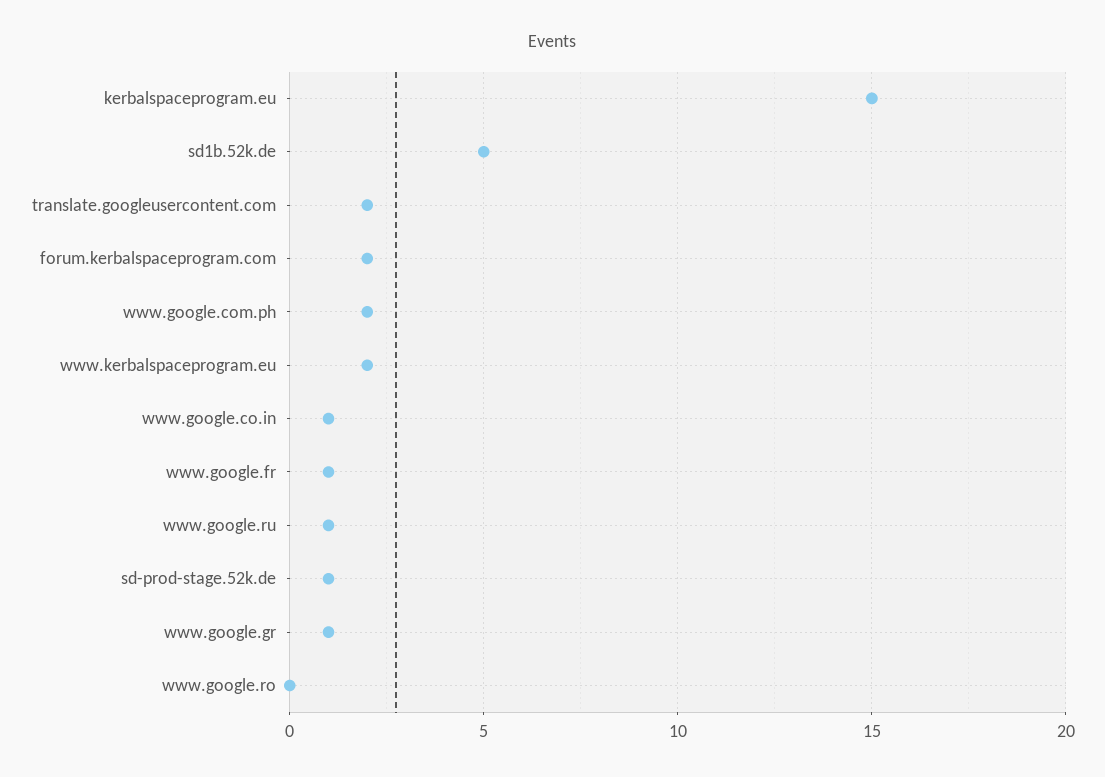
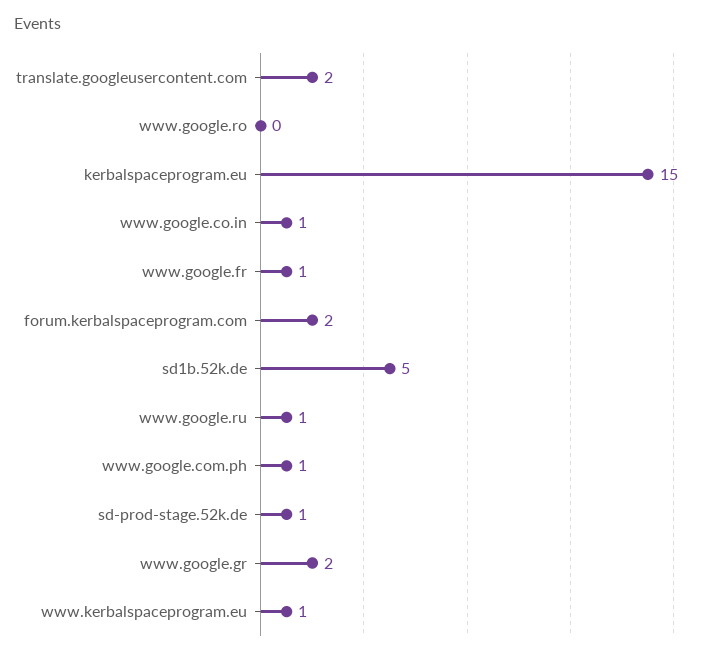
www.google.com.ph: 2 -> 1
www.kerbalspaceprogram.eu: 2 -> 1
www.google.gr: 1 -> 2

